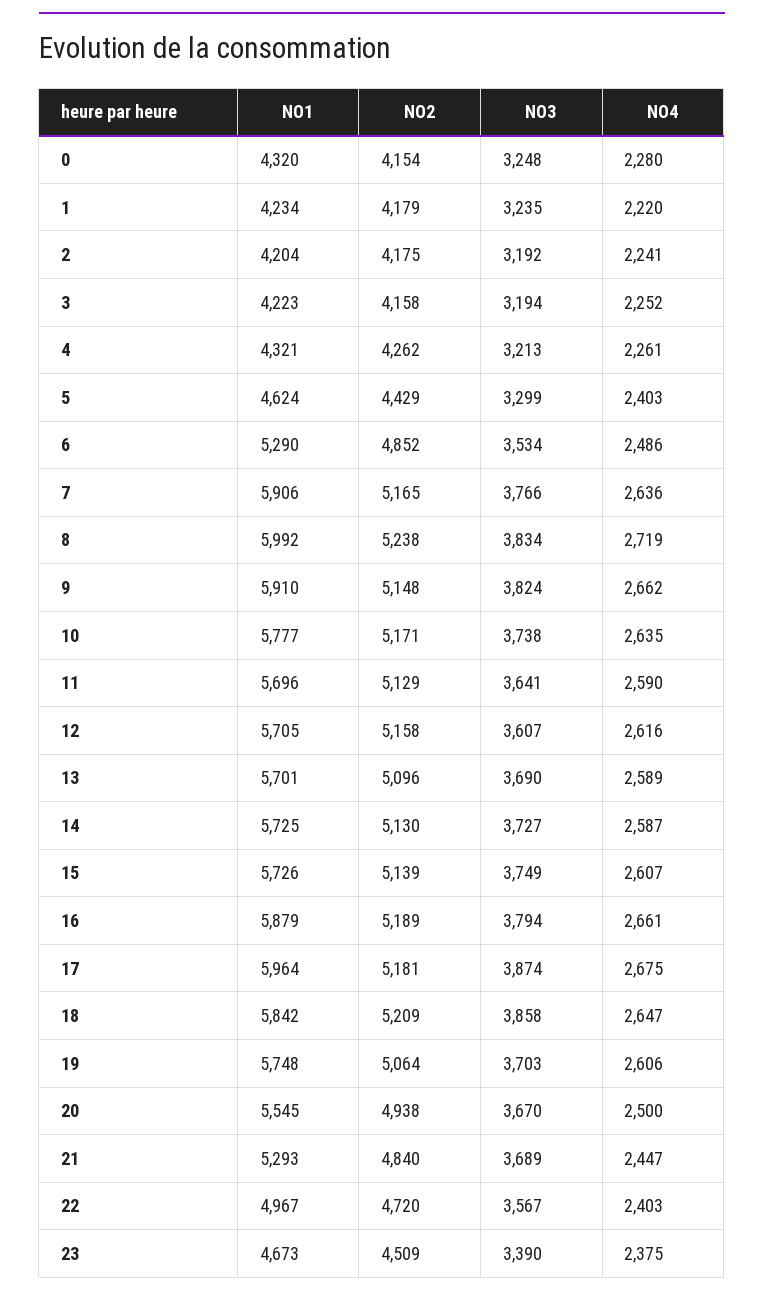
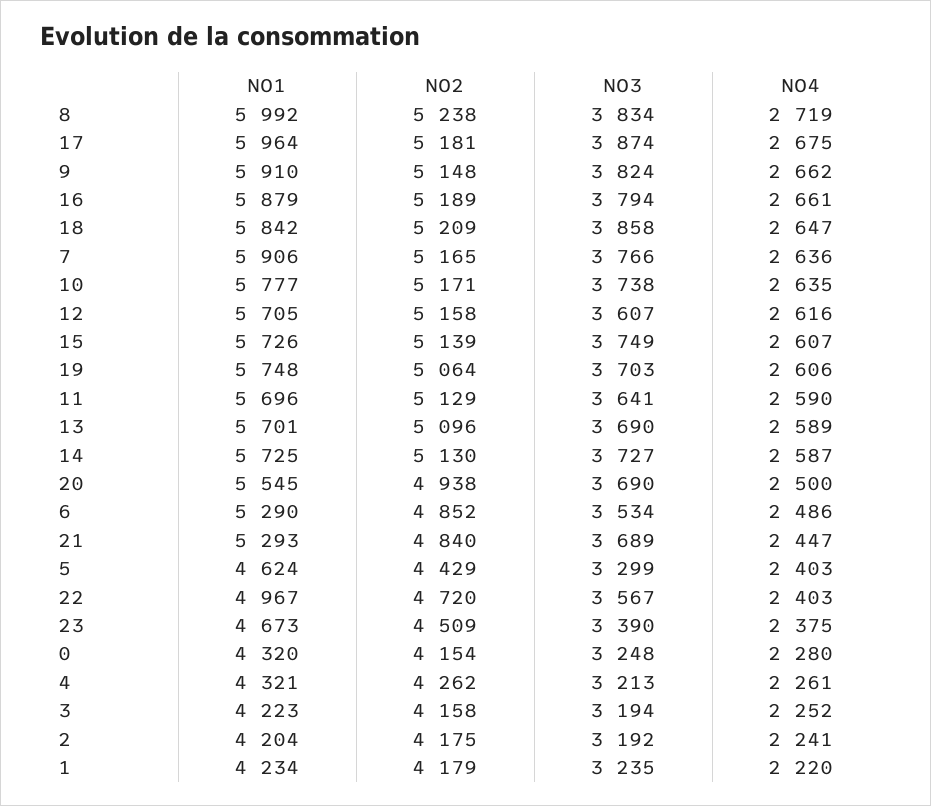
NO3, 20: 3670 -> 3690

